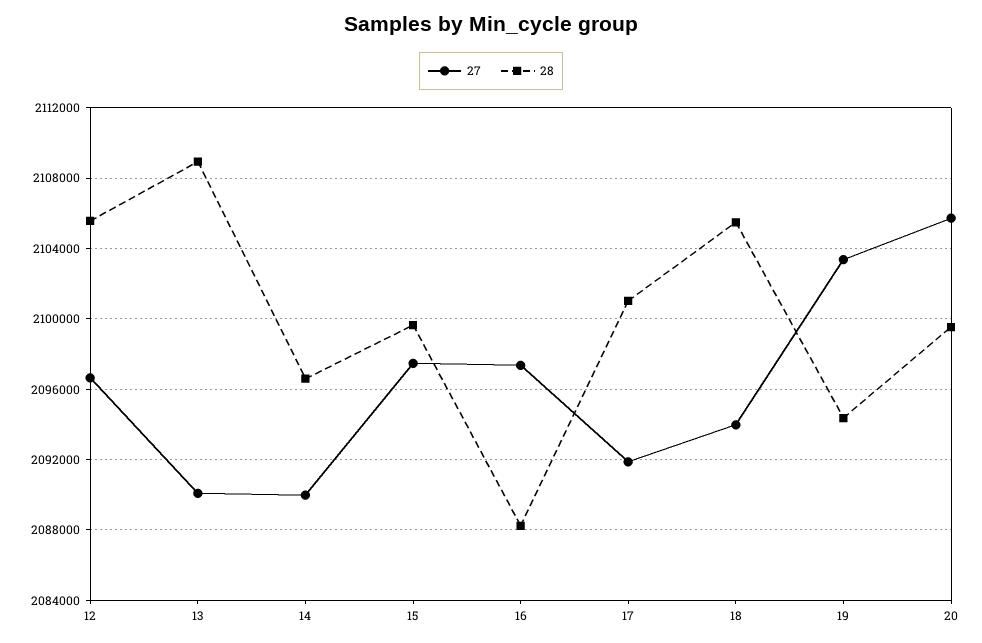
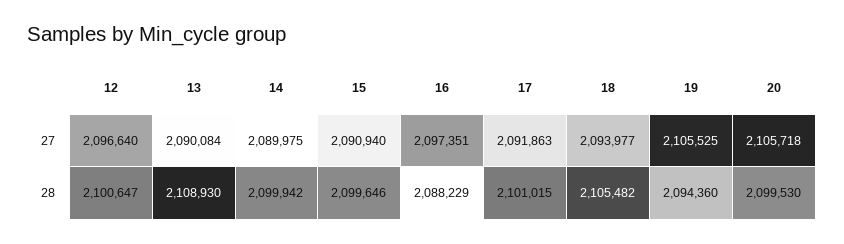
28, 12: 2105500 -> 2100647
28, 14: 2096500 -> 2099942
27, 15: 2097500 -> 2090940
27, 19: 2103500 -> 2105525

